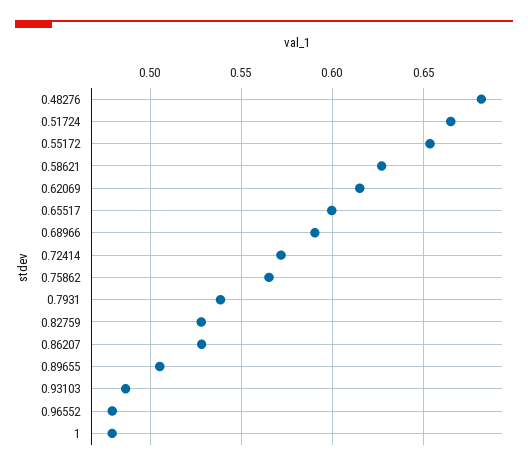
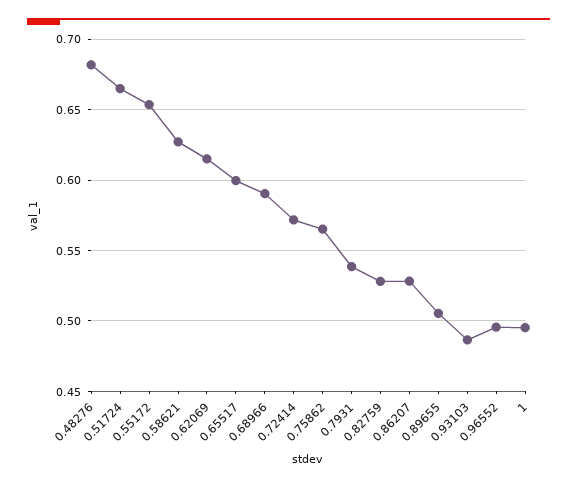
0.96552: 0.48 -> 0.495
1: 0.48 -> 0.495

